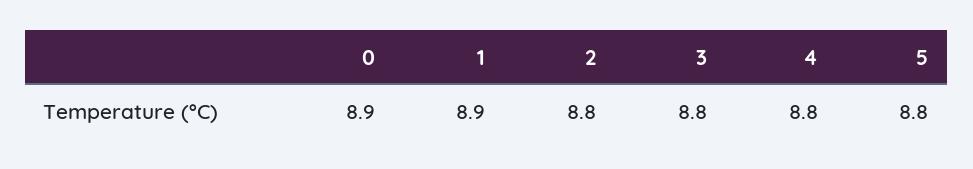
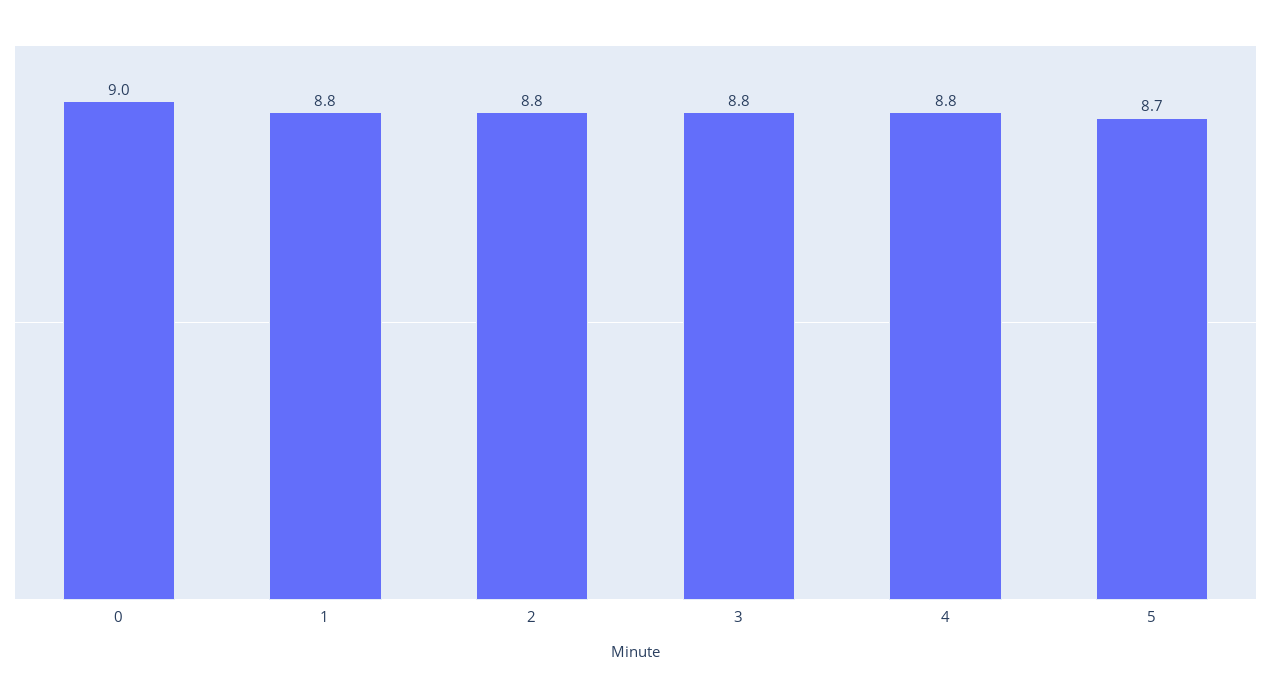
0: 8.9 -> 9
1: 8.9 -> 8.8
5: 8.8 -> 8.7

